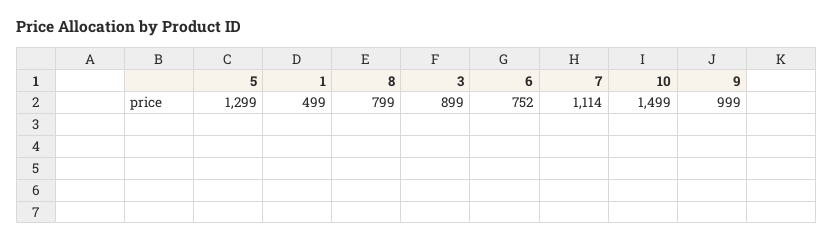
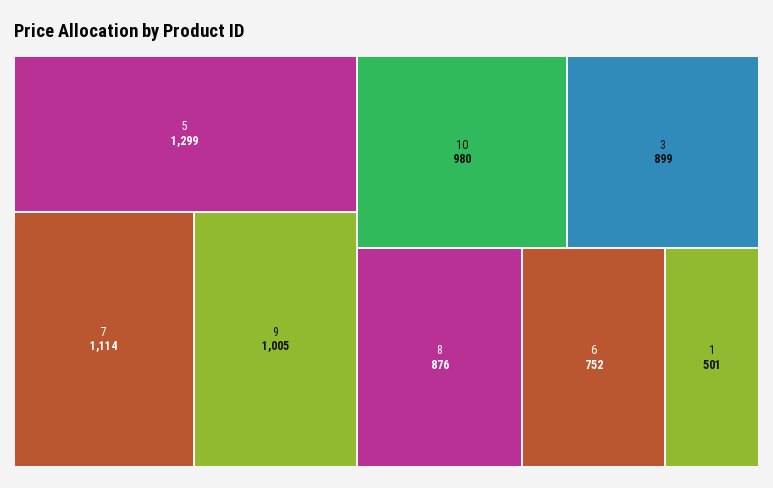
1: 499 -> 501
8: 799 -> 876
10: 1499 -> 980
9: 999 -> 1005

